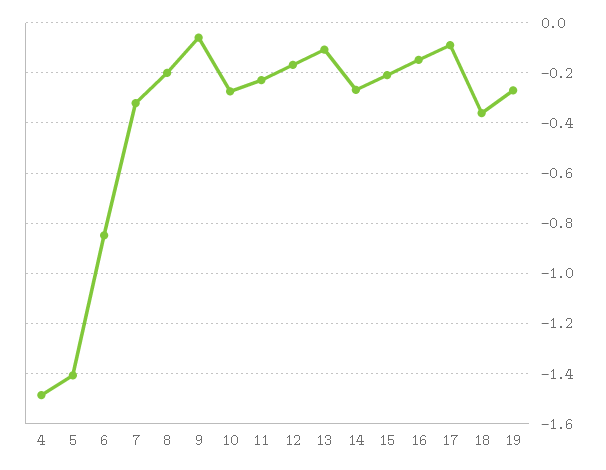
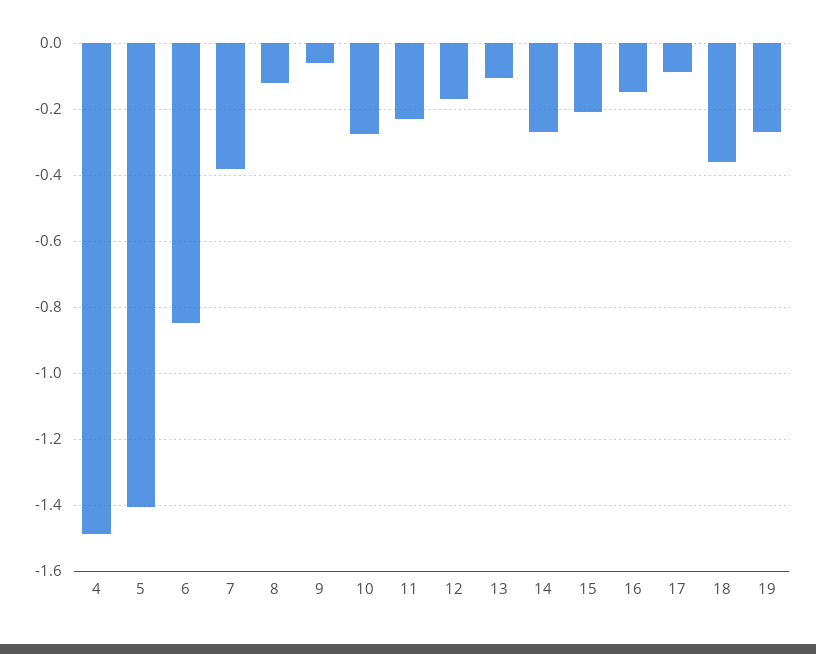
7: -0.325 -> -0.38
8: -0.2 -> -0.12

